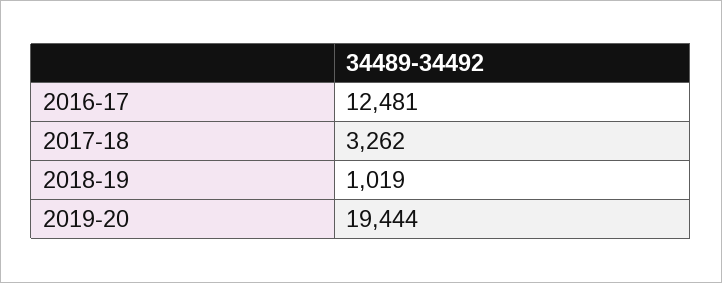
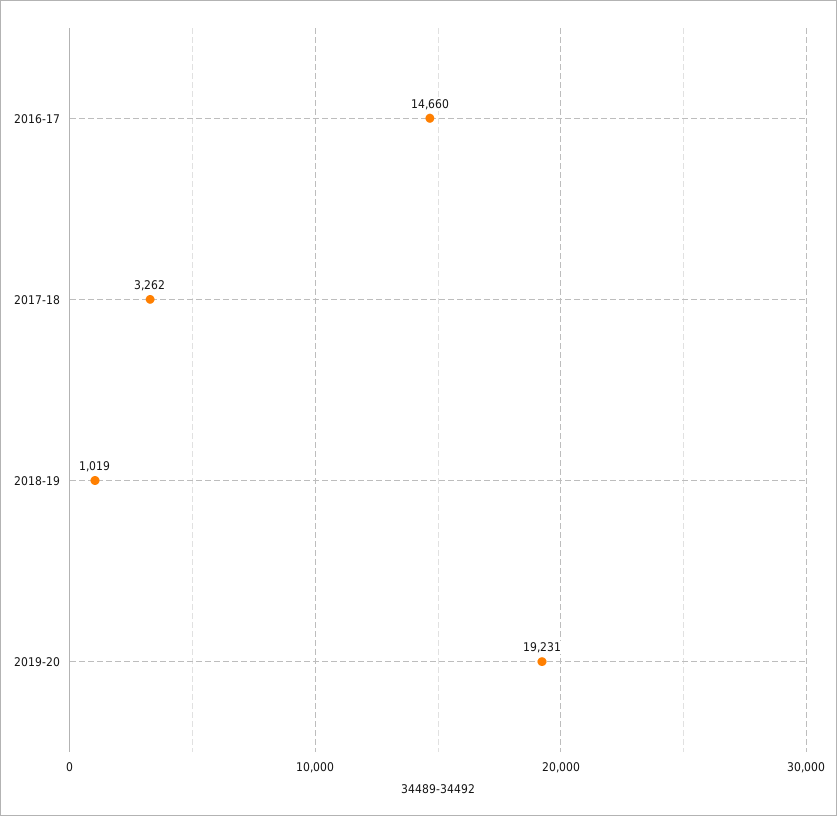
2016-17: 12481 -> 14660
2019-20: 19444 -> 19231

